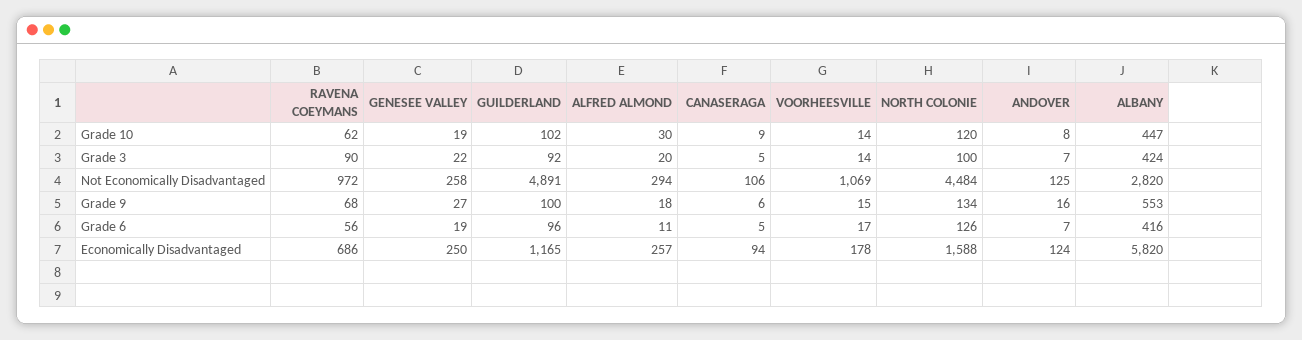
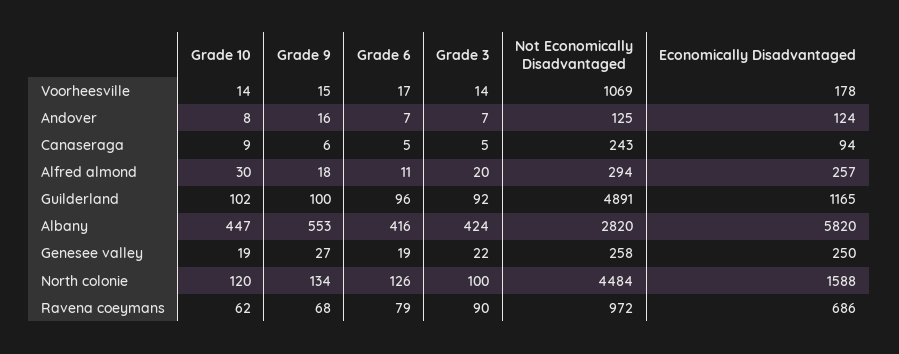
CANASERAGA, Not Economically Disadvantaged: 106 -> 243
RAVENA COEYMANS, Grade 6: 56 -> 79

